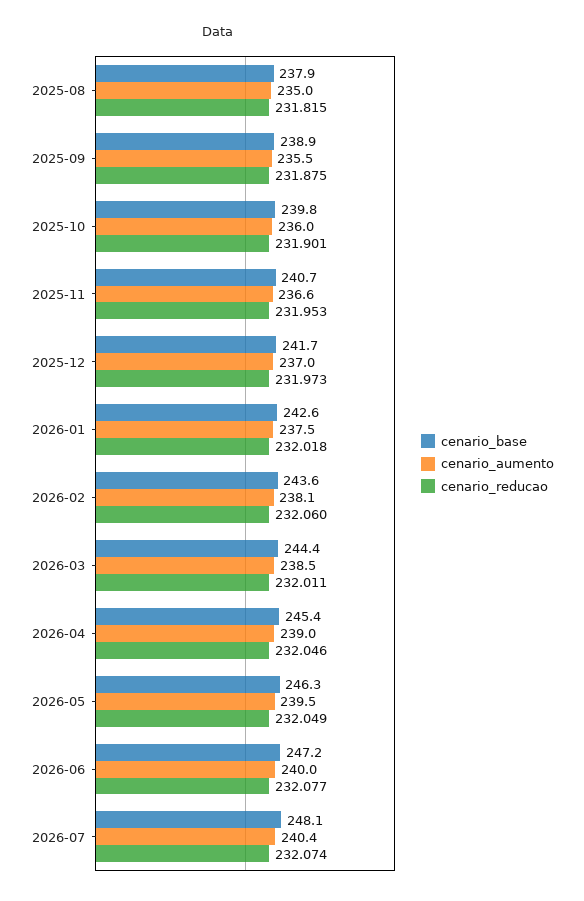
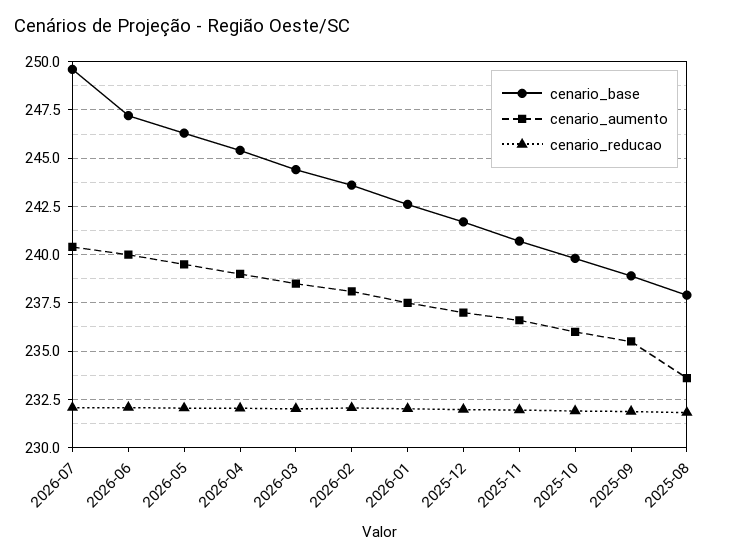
cenario_aumento, 2025-08: 235 -> 233.5
cenario_base, 2026-07: 248.1 -> 249.5

